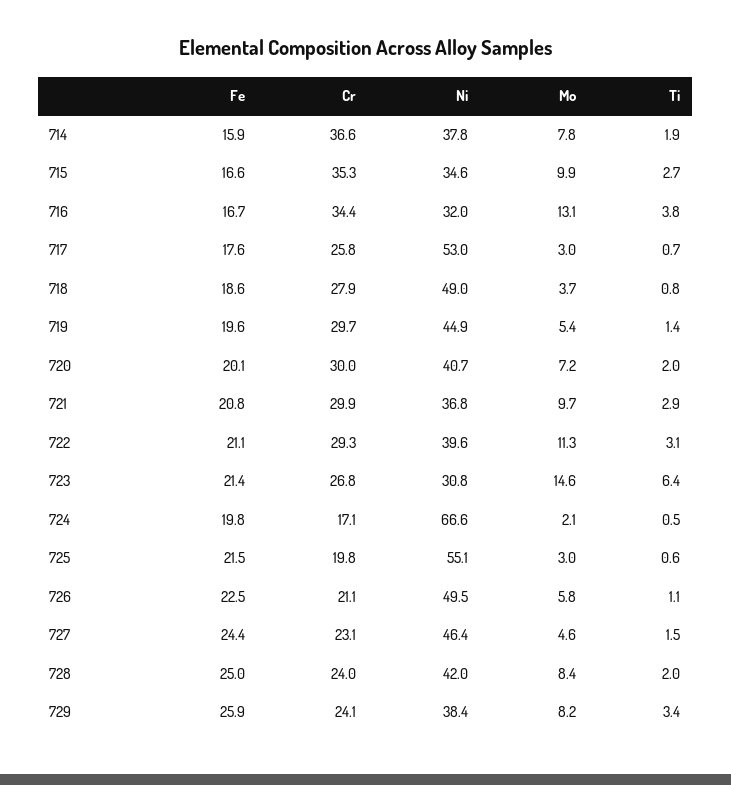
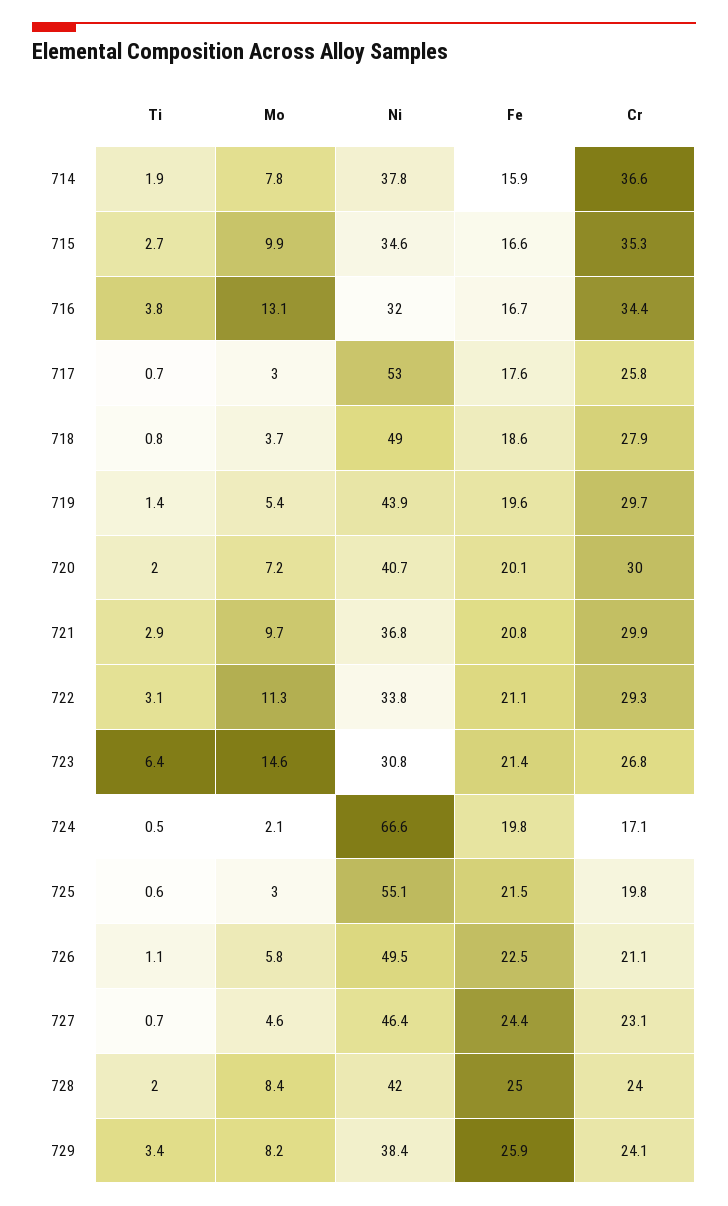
Ni, 719: 44.9 -> 43.9
Ni, 722: 39.6 -> 33.8
Ti, 727: 1.5 -> 0.7

